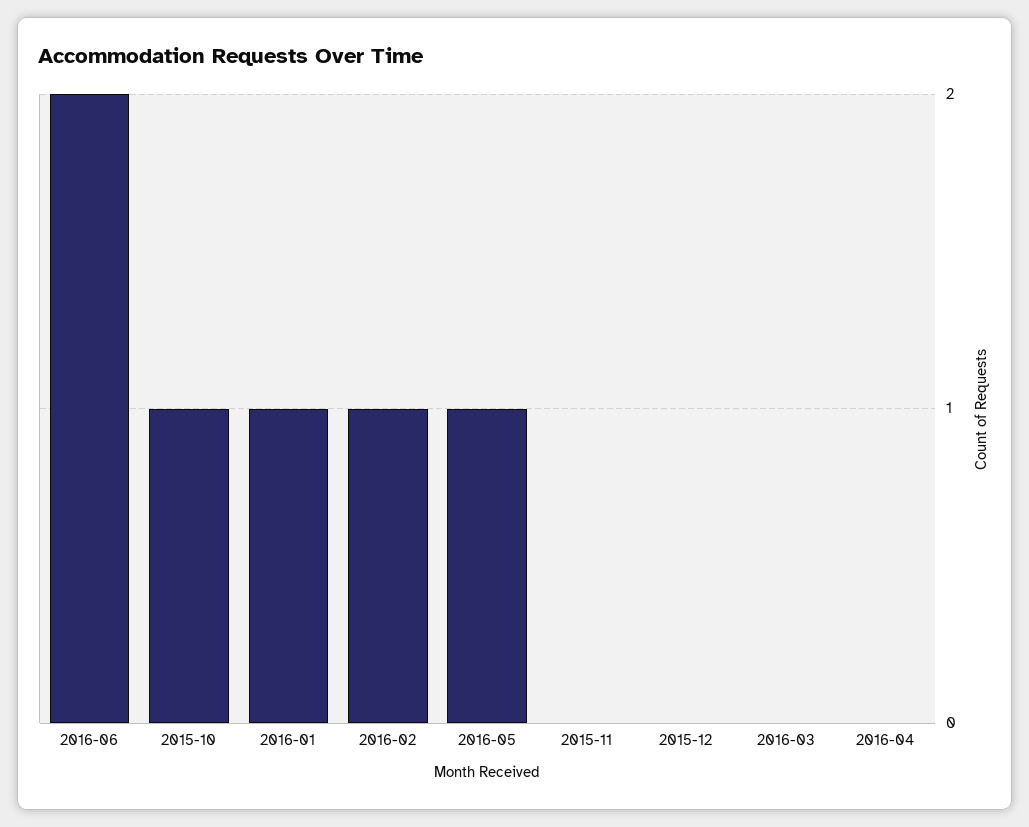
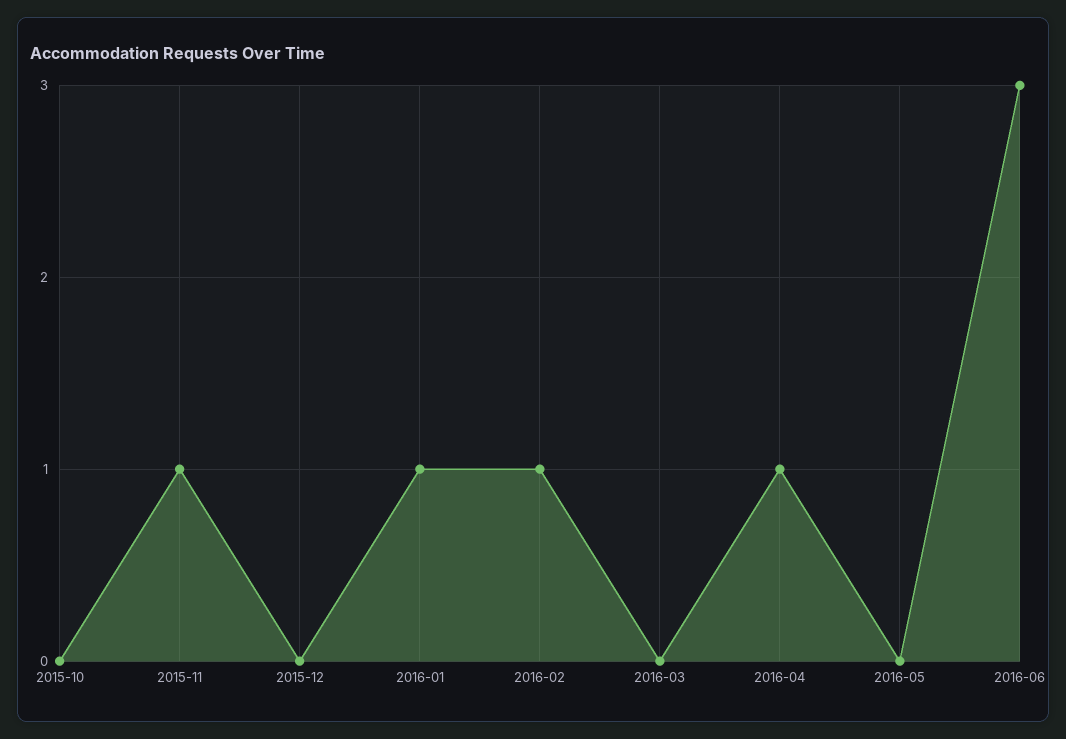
2016-06: 2 -> 3
2015-10: 1 -> 0
2016-05: 1 -> 0
2015-11: 0 -> 1
2016-04: 0 -> 1

